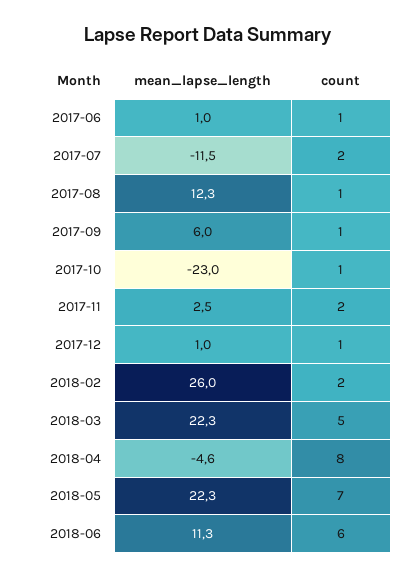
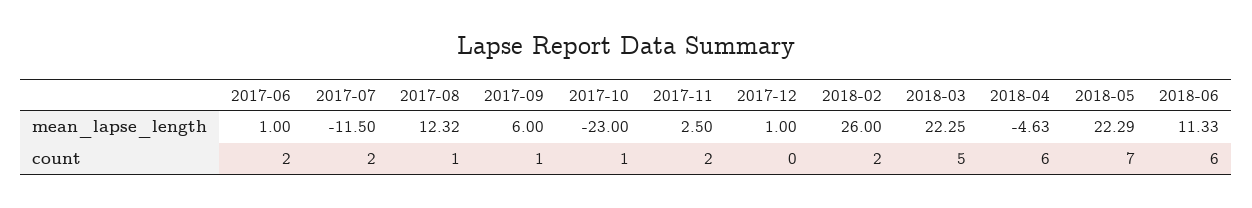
count, 2017-06: 1 -> 2
count, 2017-12: 1 -> 0
count, 2018-04: 8 -> 6

